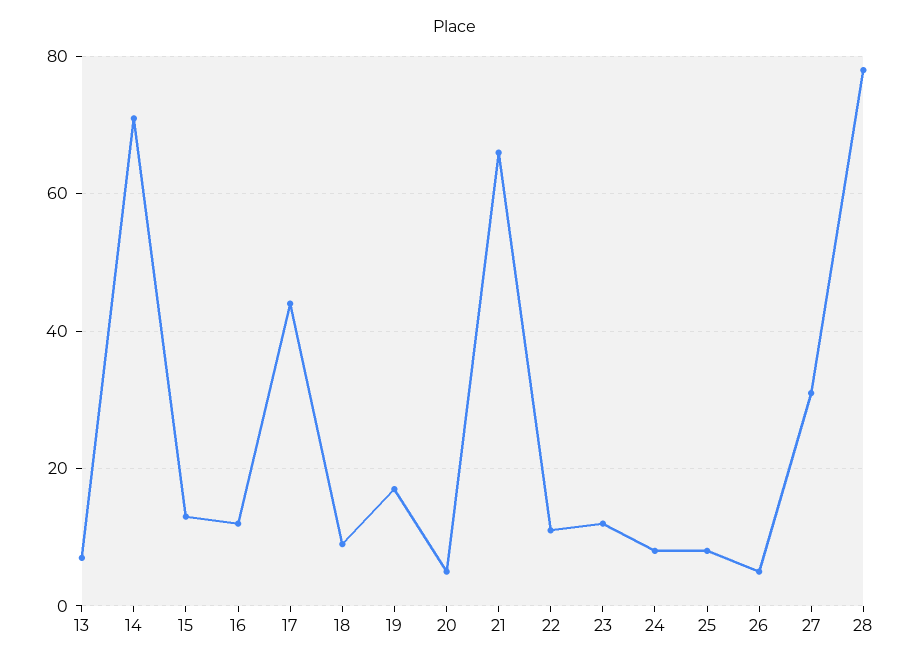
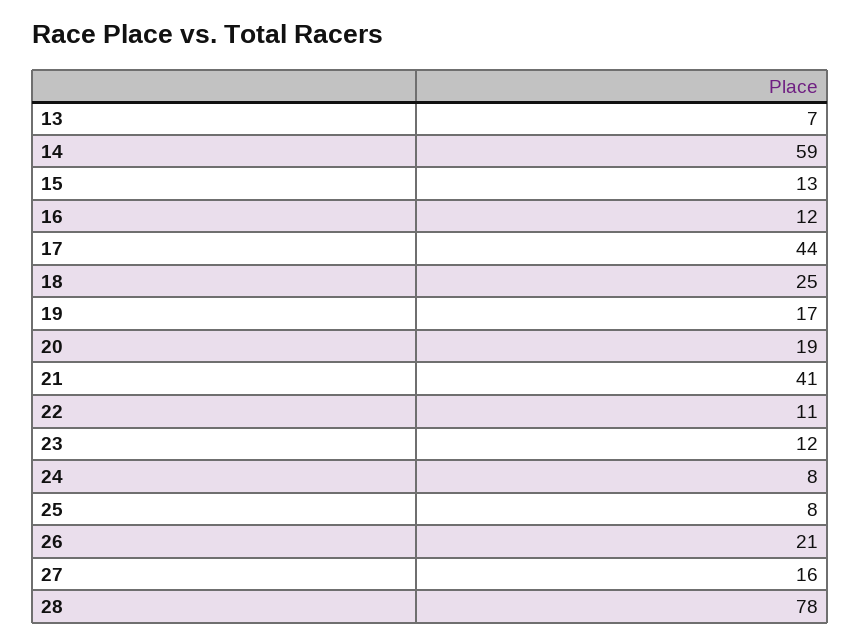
14: 70 -> 59
18: 10 -> 25
20: 5 -> 19
21: 65 -> 41
26: 5 -> 21
27: 30 -> 16

